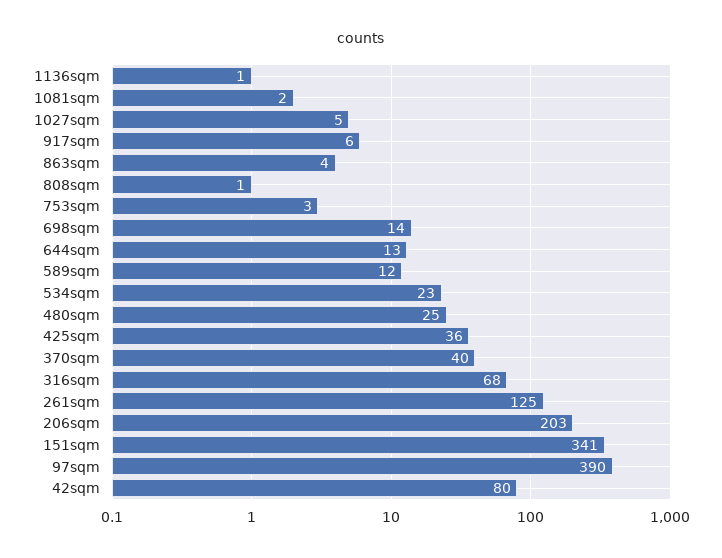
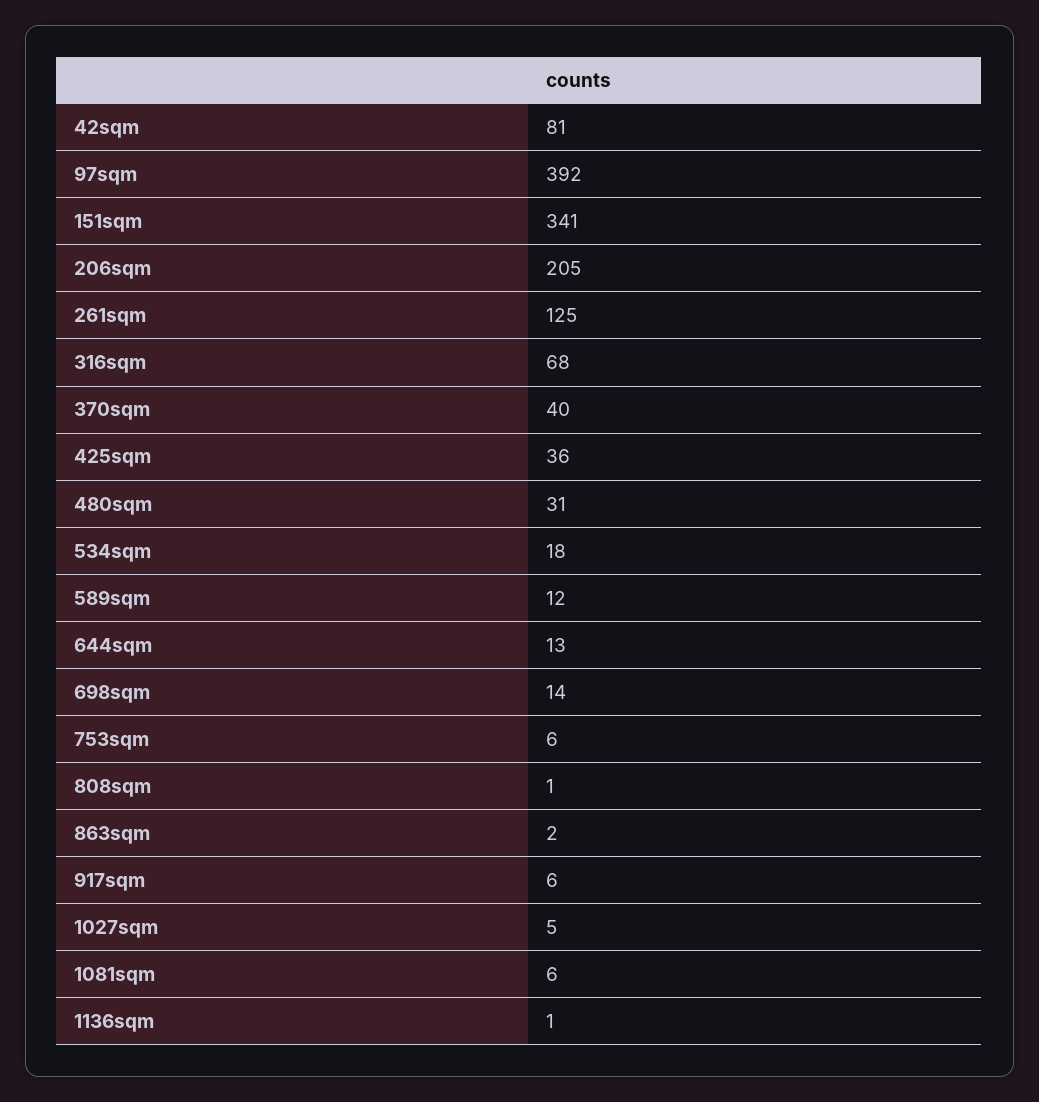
1081sqm: 2 -> 6
863sqm: 4 -> 2
753sqm: 3 -> 6
534sqm: 23 -> 18
480sqm: 25 -> 31
206sqm: 203 -> 205
97sqm: 390 -> 392
42sqm: 80 -> 81

